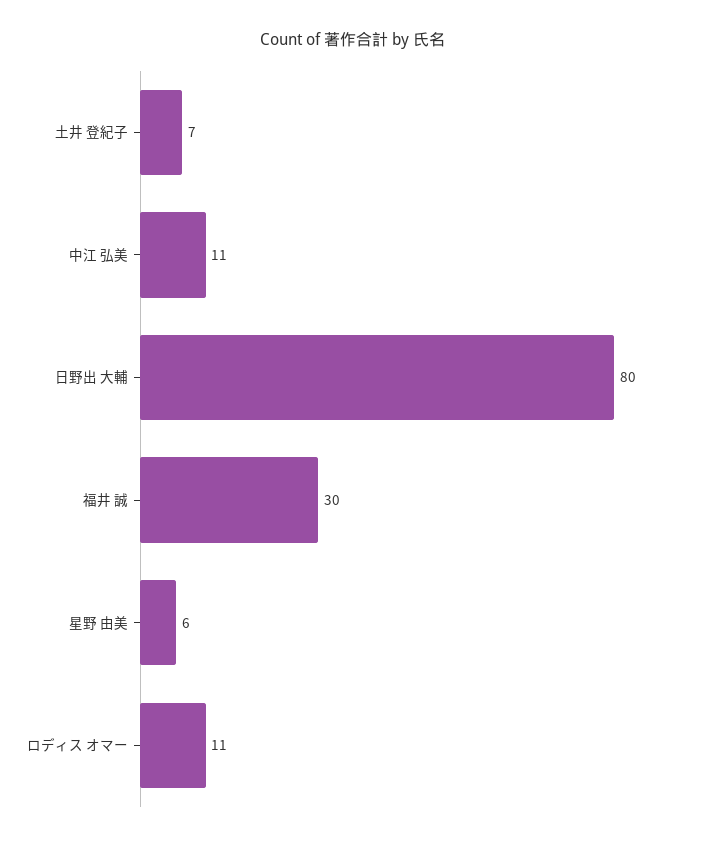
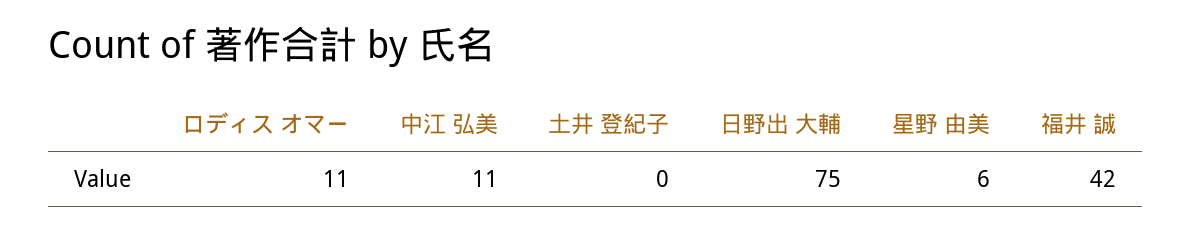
土井 登紀子: 7 -> 0
日野出 大輔: 80 -> 75
福井 誠: 30 -> 42

